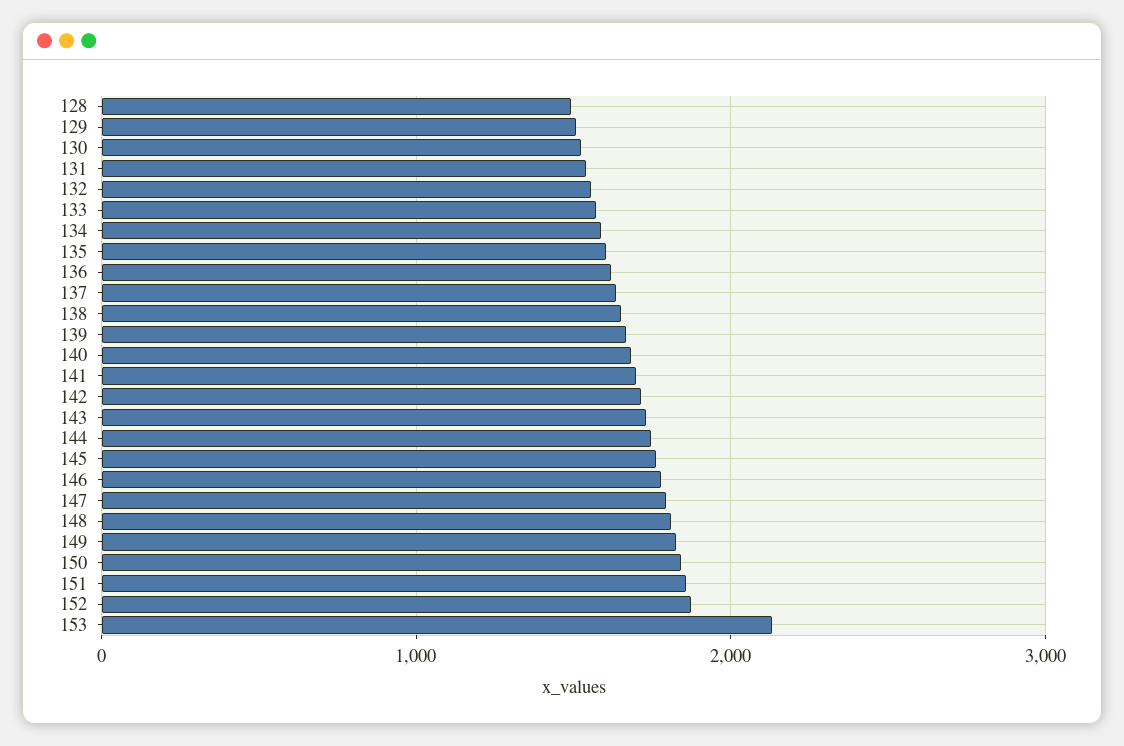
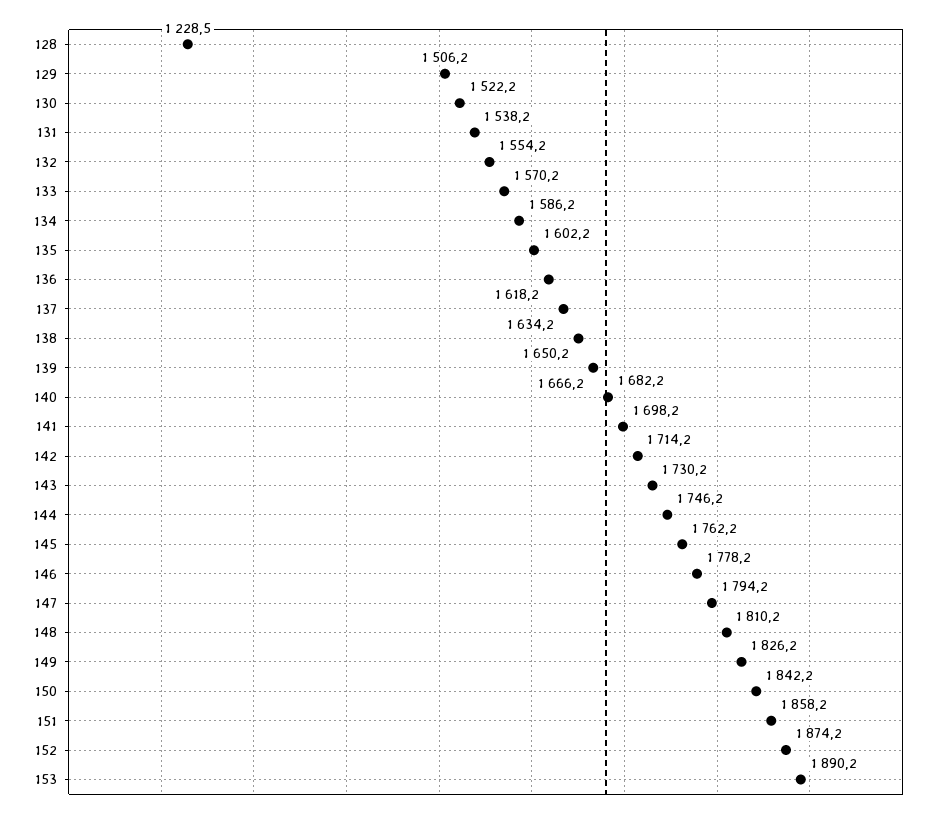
128: 1500 -> 1228.5
153: 2100 -> 1890.2

